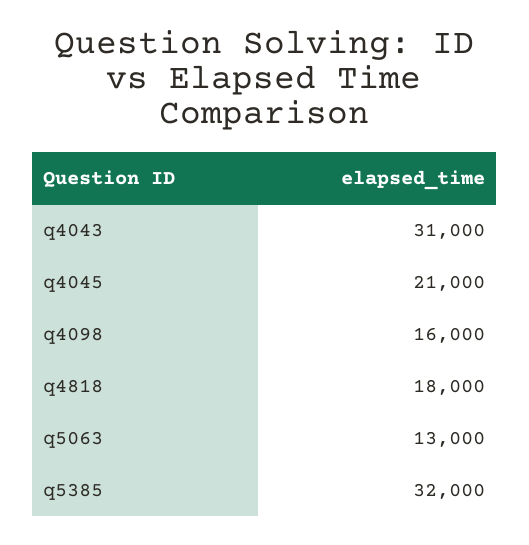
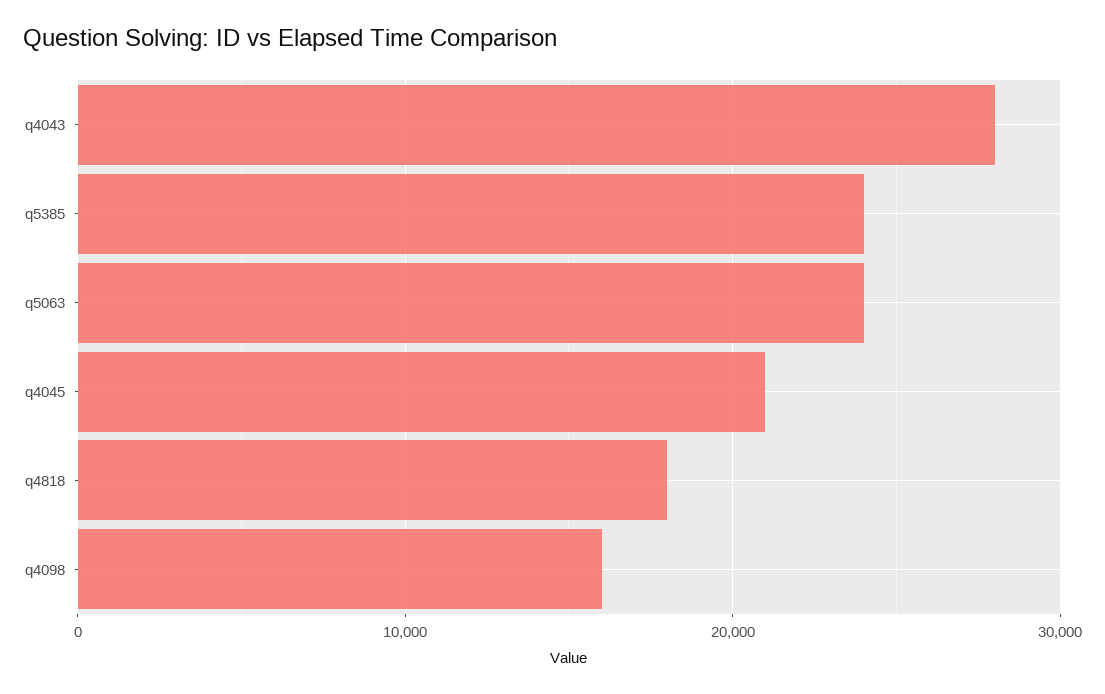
q4043: 31000 -> 28000
q5063: 13000 -> 24000
q5385: 32000 -> 24000

